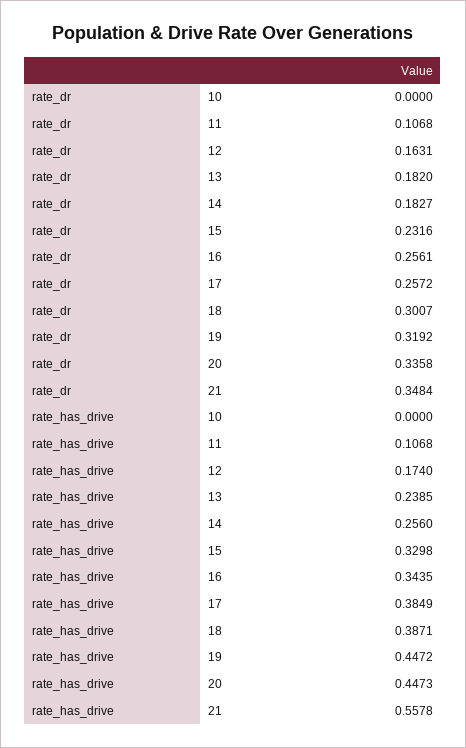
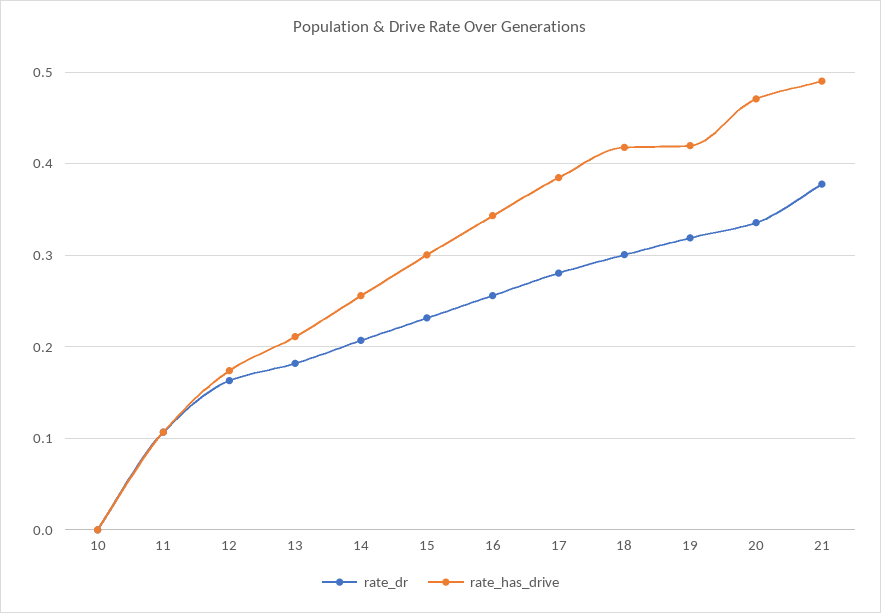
rate_dr, 14: 0.1827 -> 0.21
rate_dr, 17: 0.2572 -> 0.28
rate_dr, 21: 0.3484 -> 0.38
rate_has_drive, 13: 0.2385 -> 0.21
rate_has_drive, 15: 0.3298 -> 0.3
rate_has_drive, 18: 0.3871 -> 0.42
rate_has_drive, 19: 0.4472 -> 0.42
rate_has_drive, 20: 0.4473 -> 0.47
rate_has_drive, 21: 0.5578 -> 0.49

